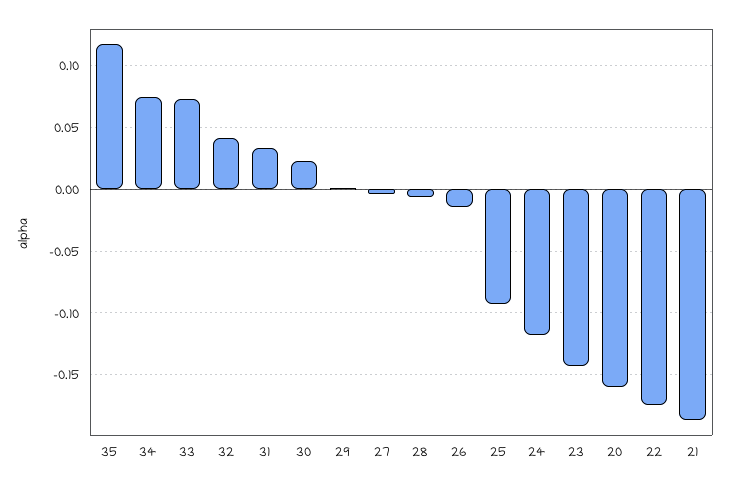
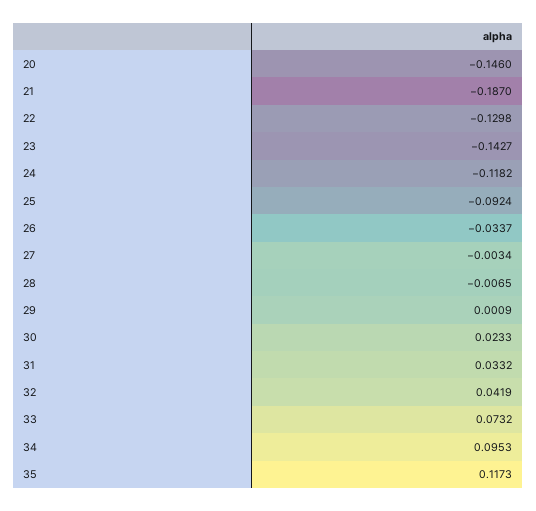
34: 0.075 -> 0.0953
26: -0.015 -> -0.0337
20: -0.16 -> -0.146
22: -0.175 -> -0.1298

